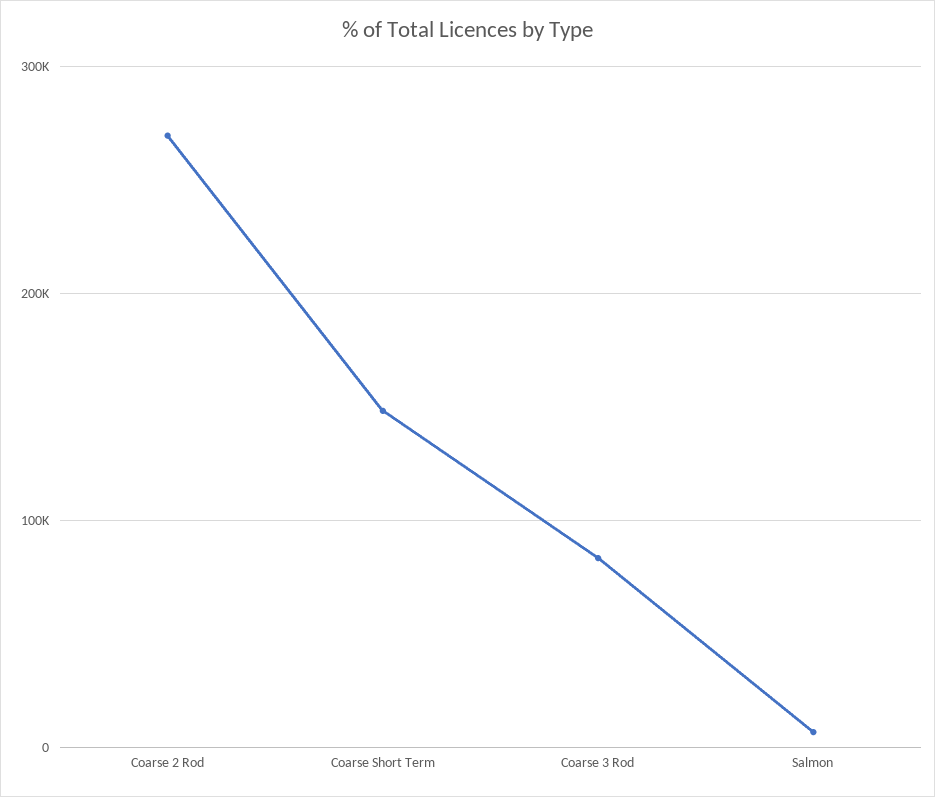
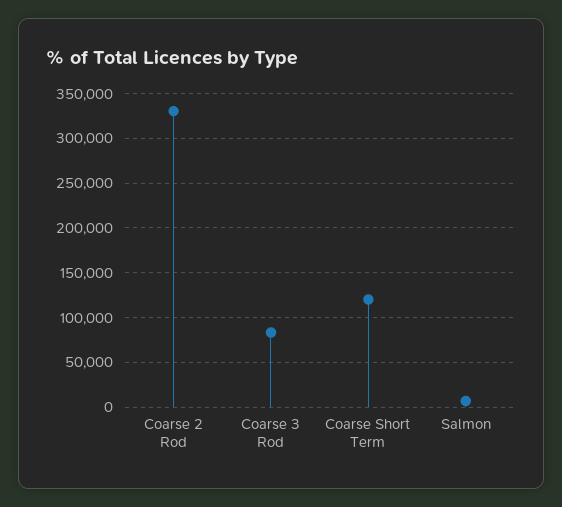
Coarse 2 Rod: 270000 -> 330000
Coarse Short Term: 150000 -> 120000

